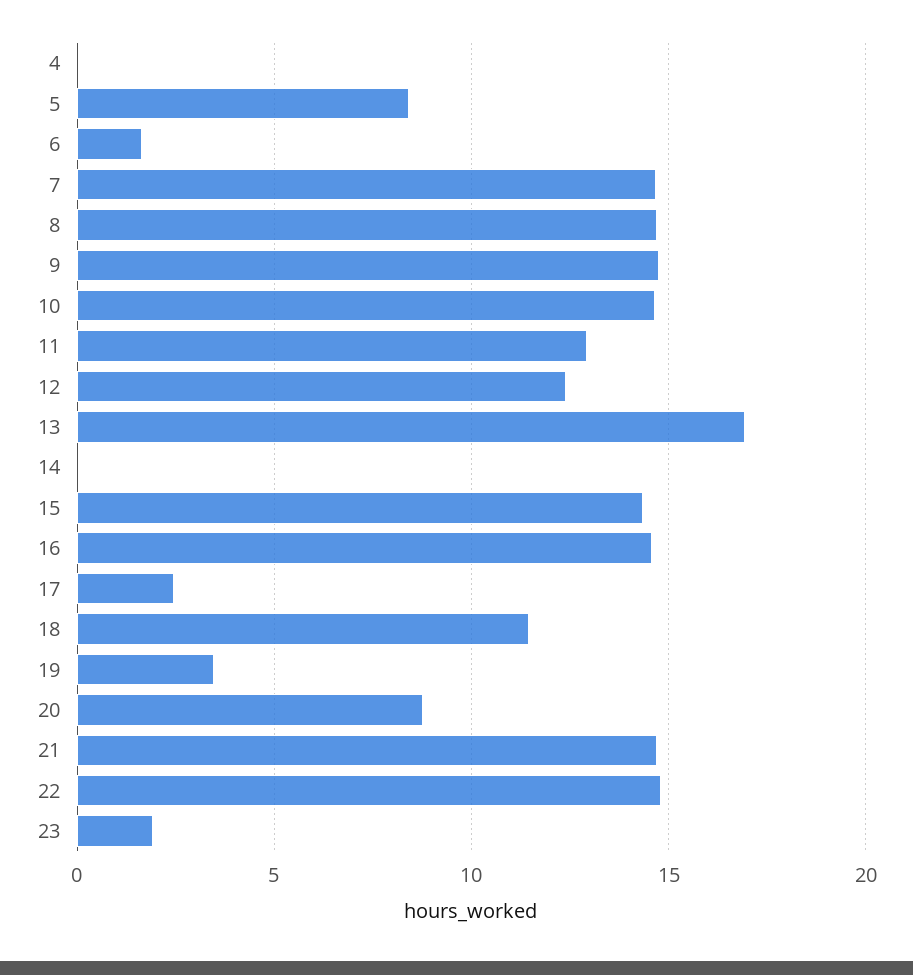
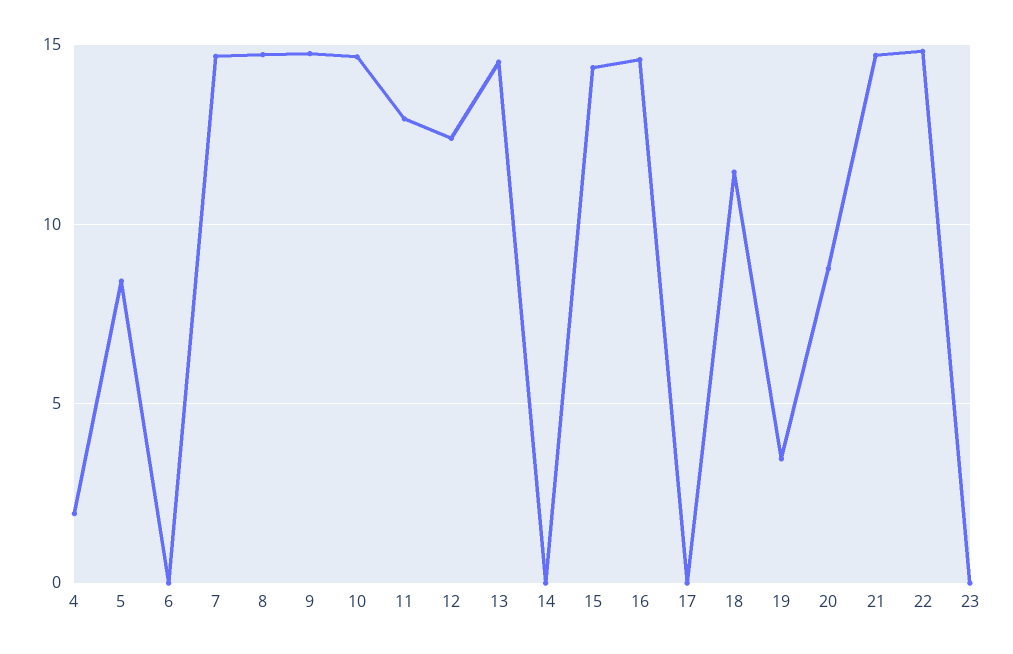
4: 0 -> 2
6: 1.5 -> 0
13: 17 -> 14.5
17: 2.5 -> 0
23: 2 -> 0

